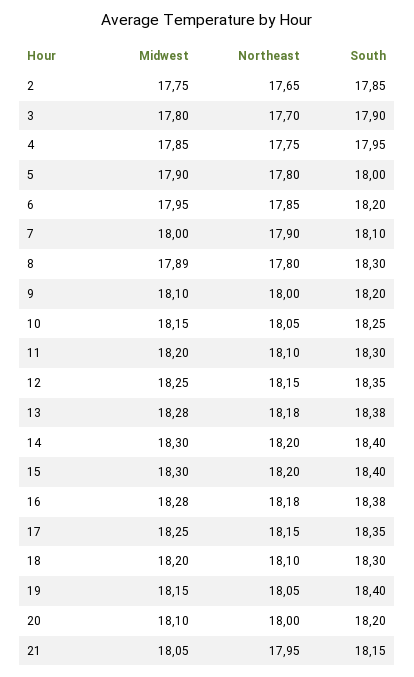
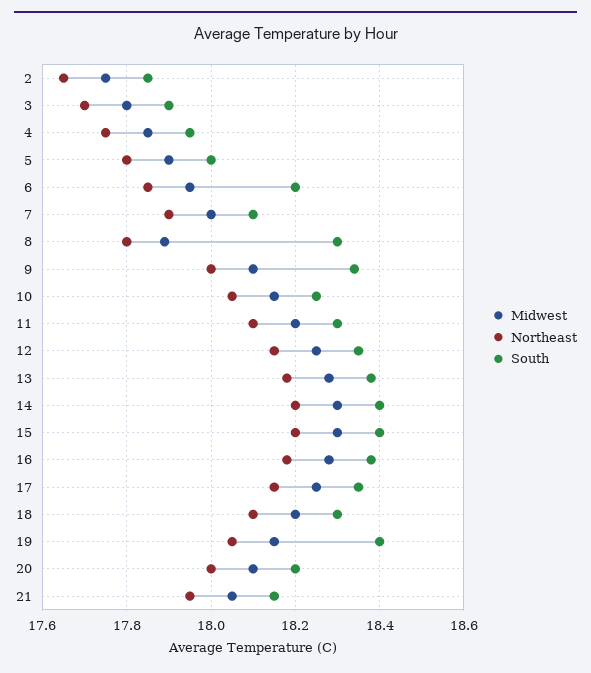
South, 9: 18.2 -> 18.35

